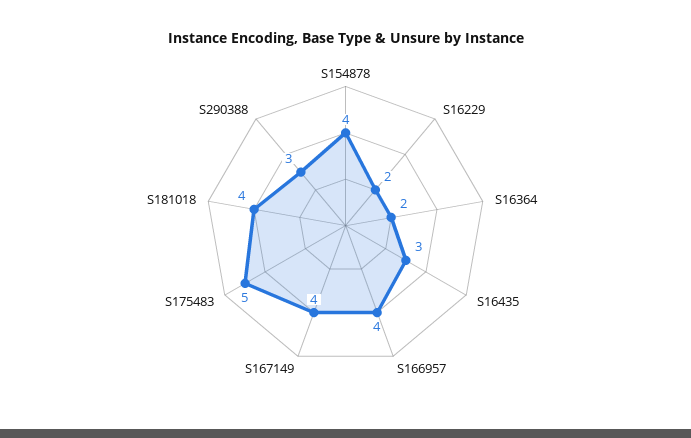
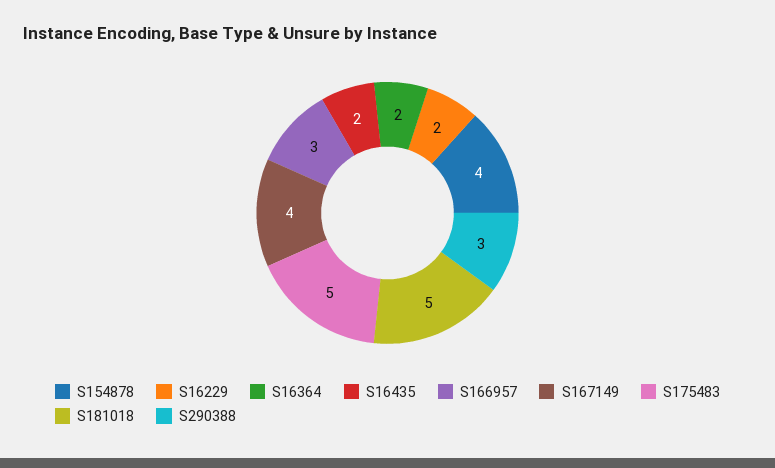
S16435: 3 -> 2
S166957: 4 -> 3
S181018: 4 -> 5

